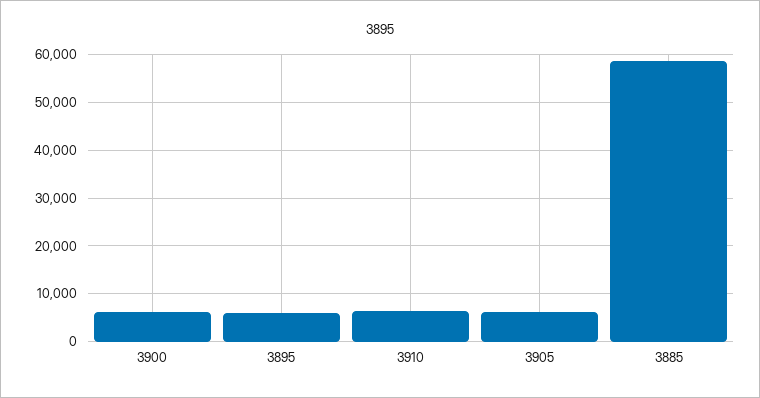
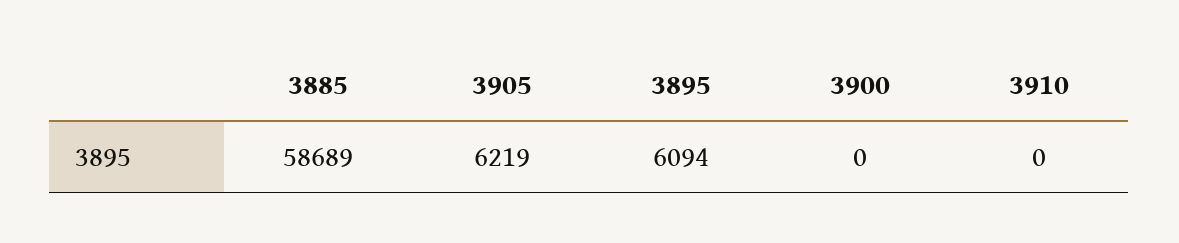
3900: 6000 -> 0
3910: 6000 -> 0

